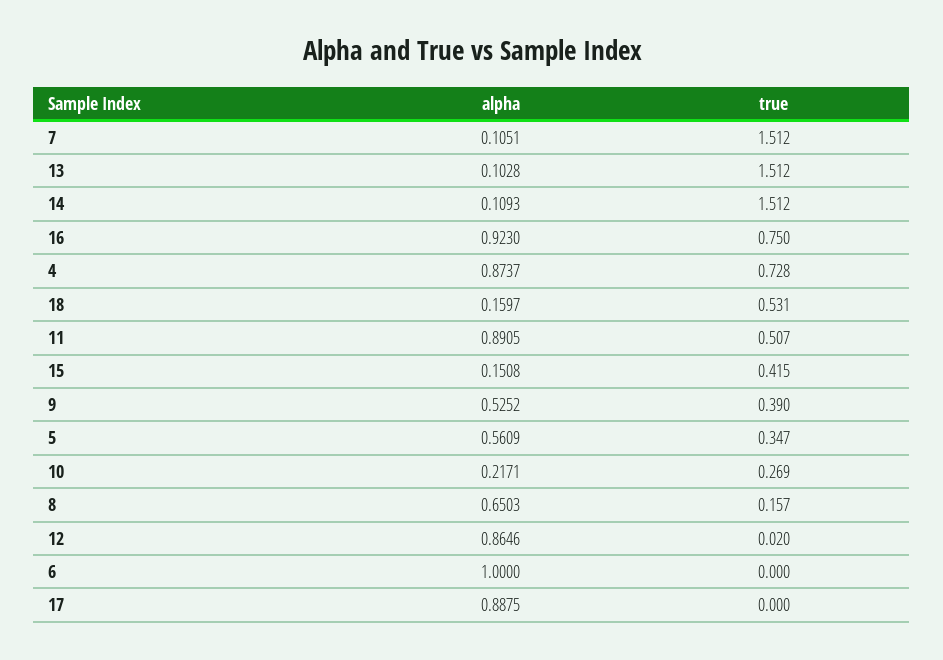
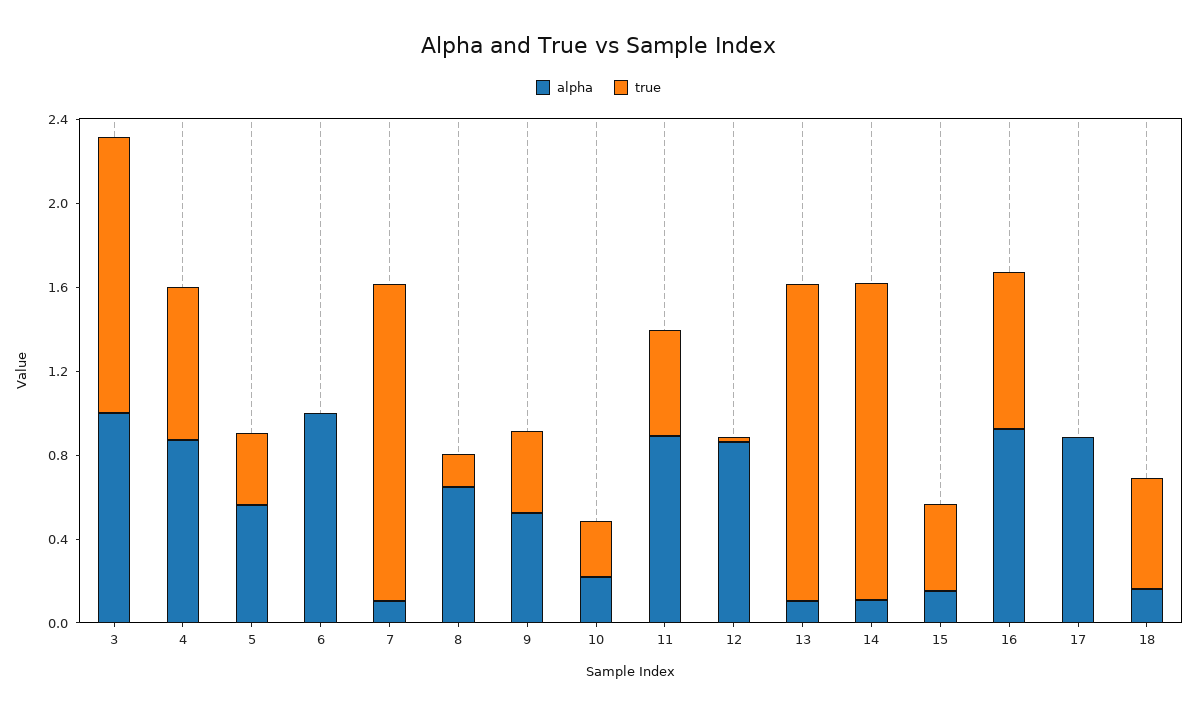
alpha, 3: none -> 1
true, 3: none -> 1.3

